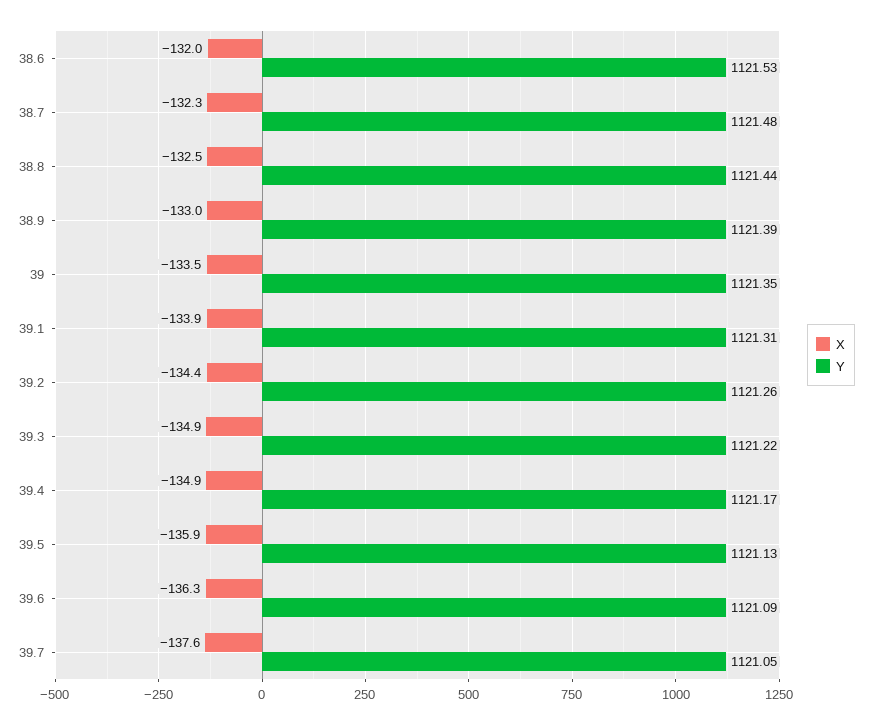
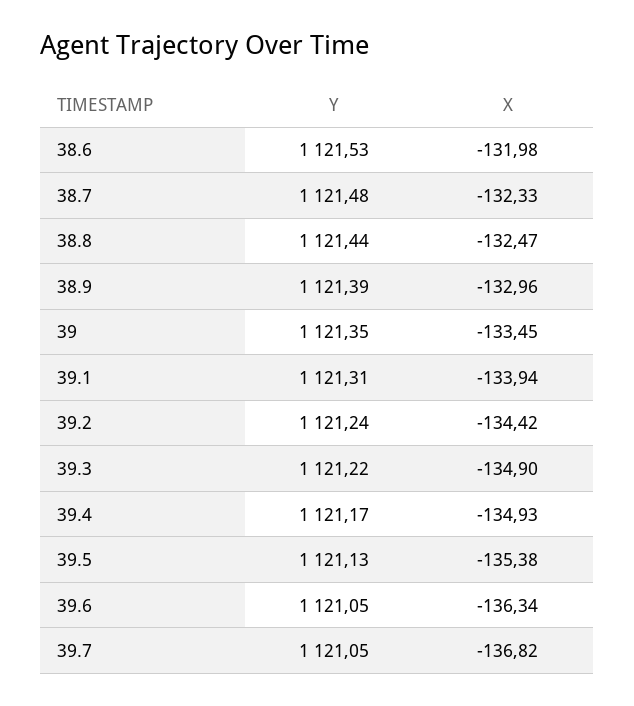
Y, 39.2: 1121.26 -> 1121.24
X, 39.5: -135.9 -> -135.38
Y, 39.6: 1121.09 -> 1121.05
X, 39.7: -137.6 -> -136.82

